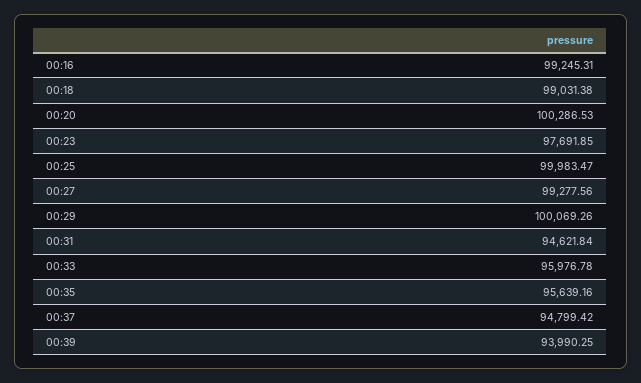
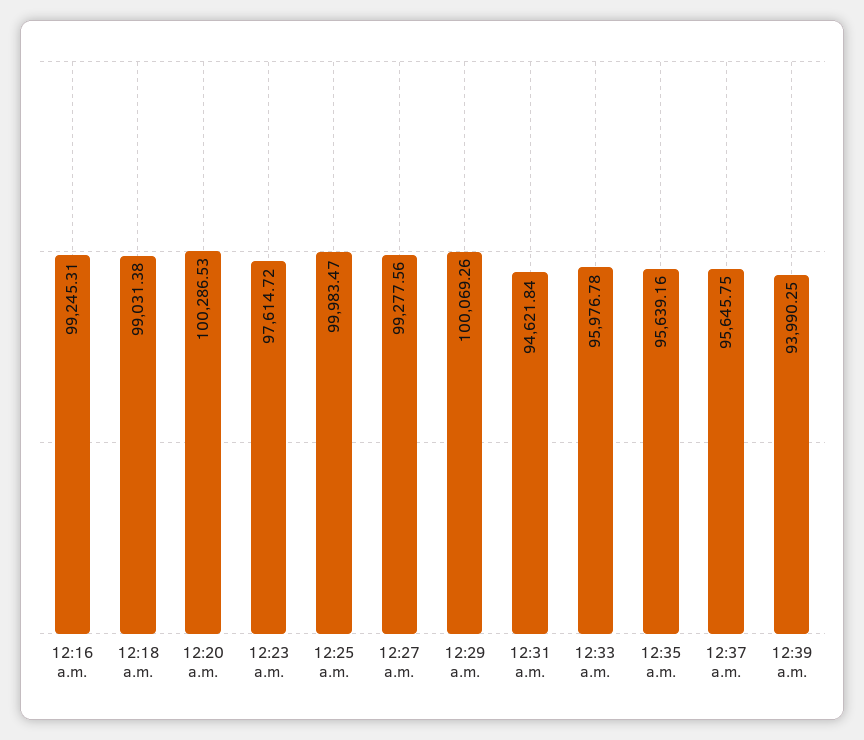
00:23: 97691.85 -> 97614.72
00:37: 94799.42 -> 95645.75

